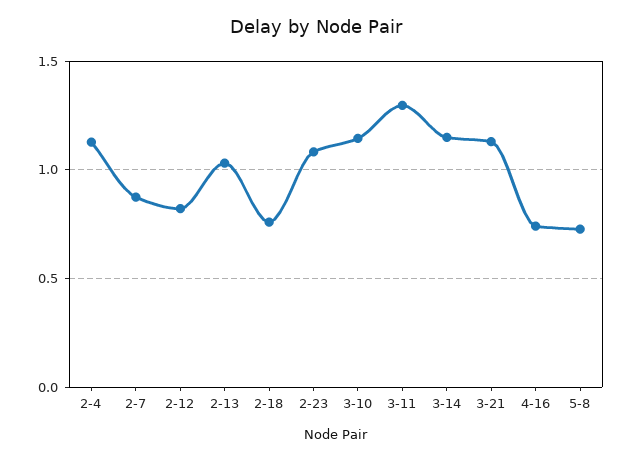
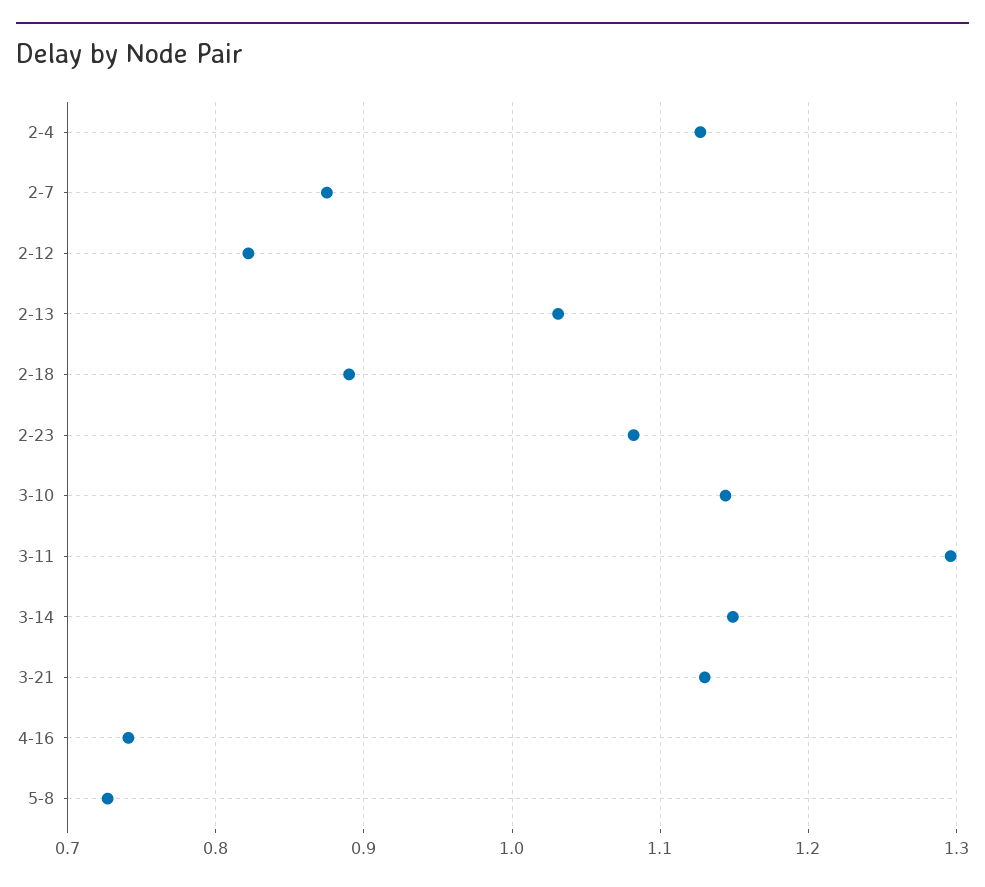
2-18: 0.75 -> 0.89

